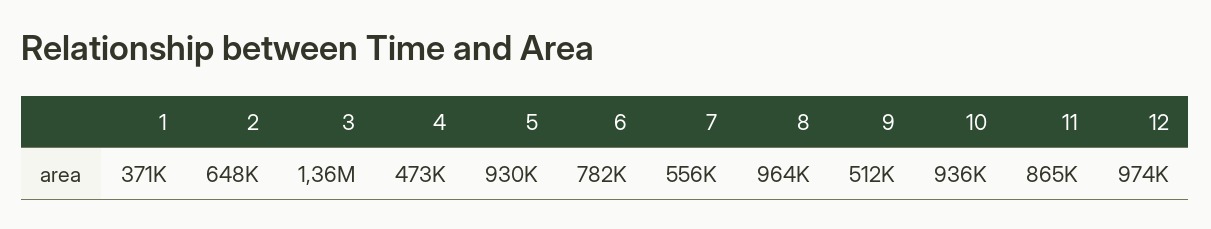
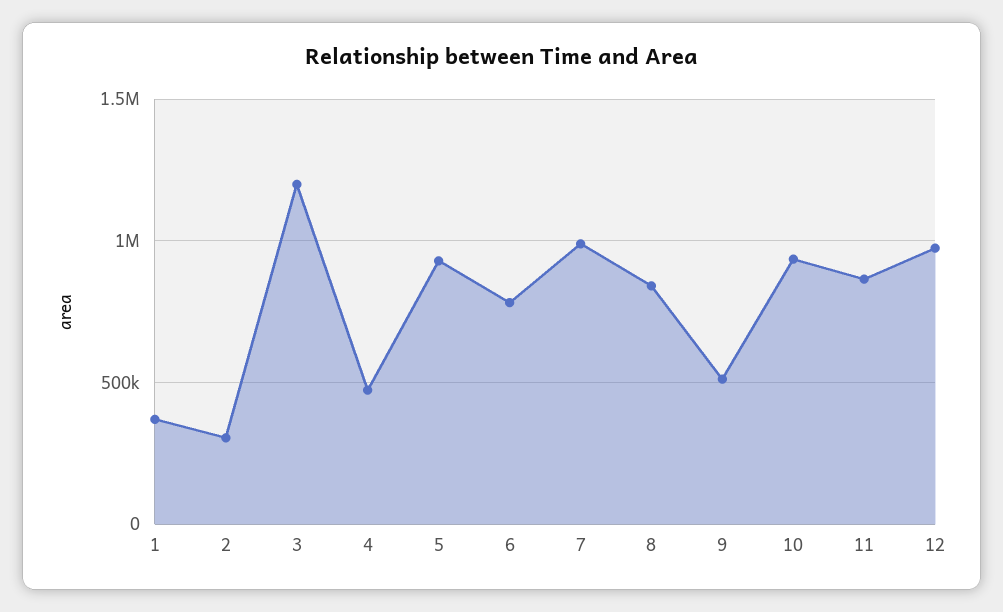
2: 648000 -> 300000
3: 1360000 -> 1200000
7: 556000 -> 1000000
8: 964000 -> 850000

